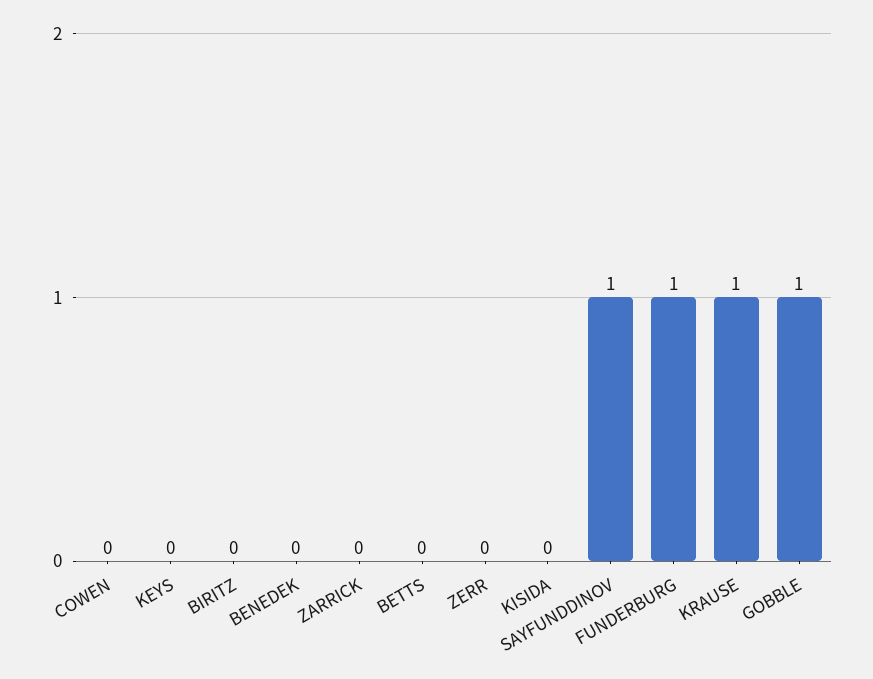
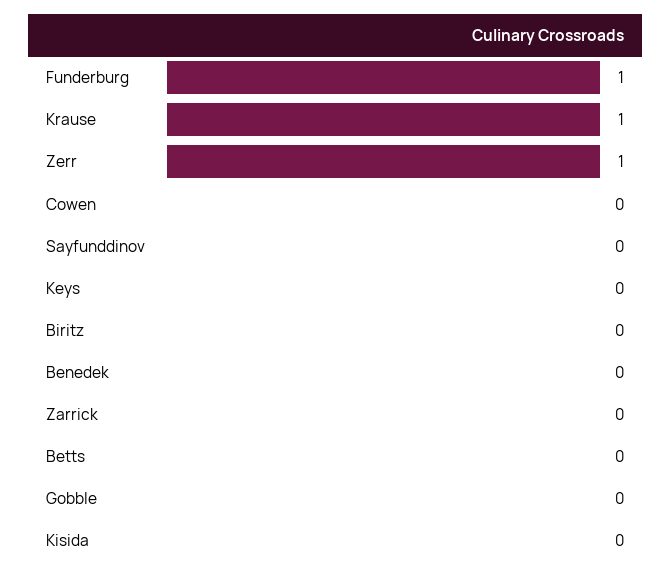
ZERR: 0 -> 1
SAYFUNDDINOV: 1 -> 0
GOBBLE: 1 -> 0

